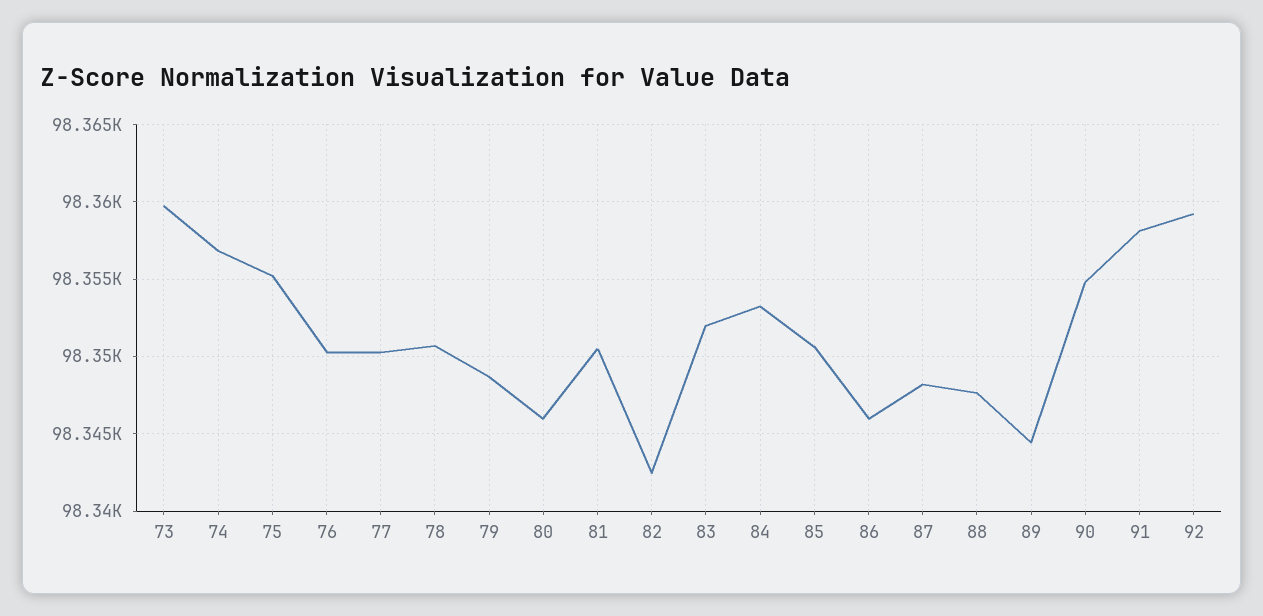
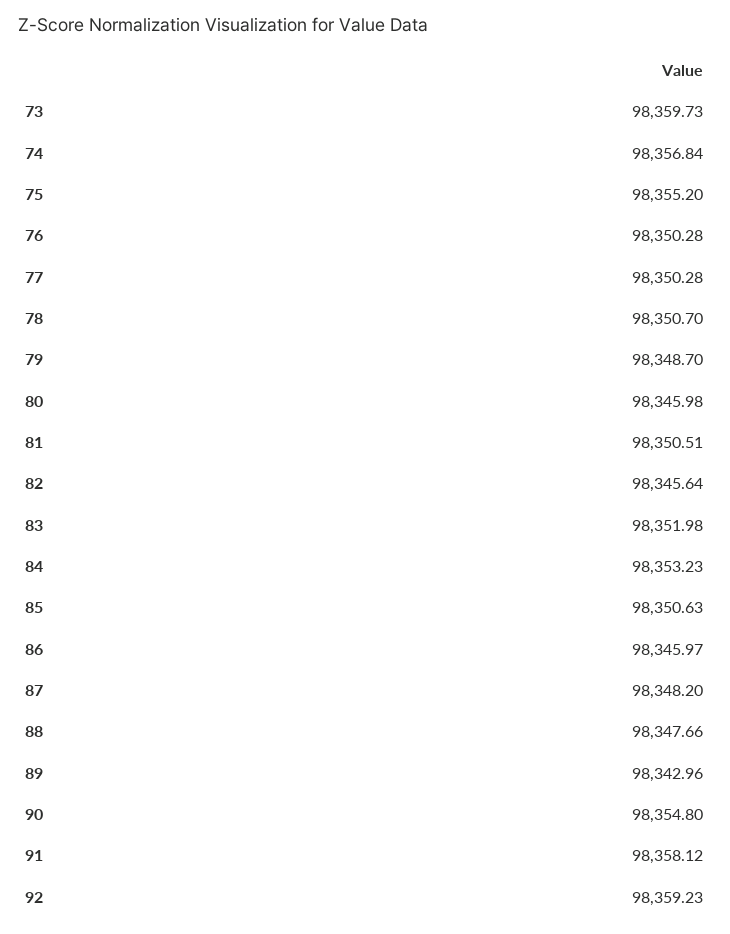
82: 98342.5 -> 98345.64
89: 98344.5 -> 98342.96

